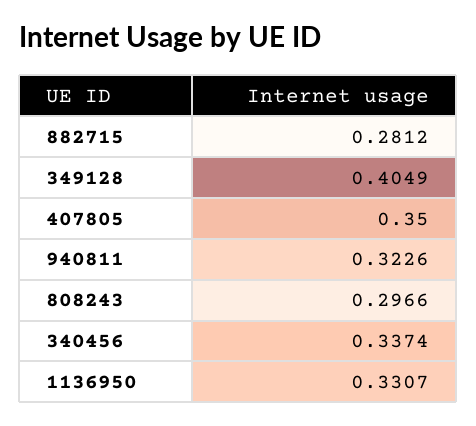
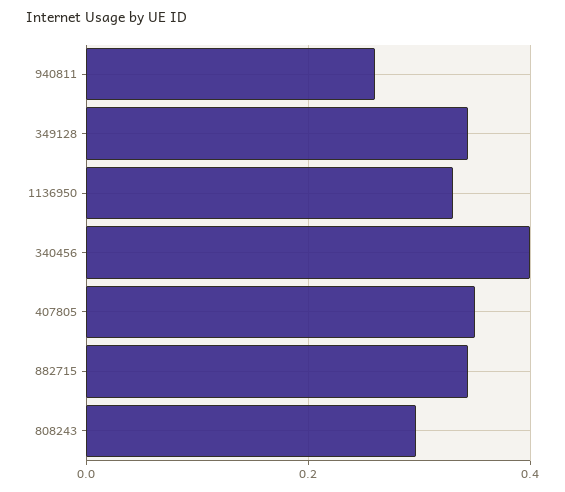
882715: 0.2812 -> 0.34
349128: 0.4049 -> 0.34
940811: 0.3226 -> 0.26
340456: 0.3374 -> 0.4

